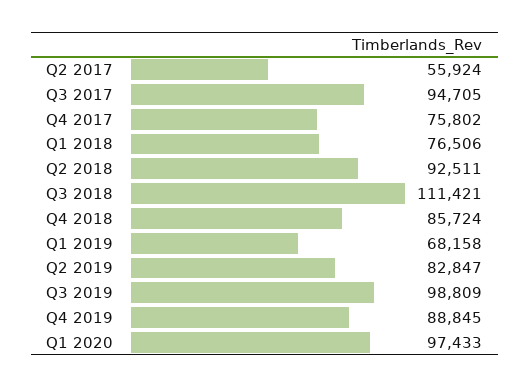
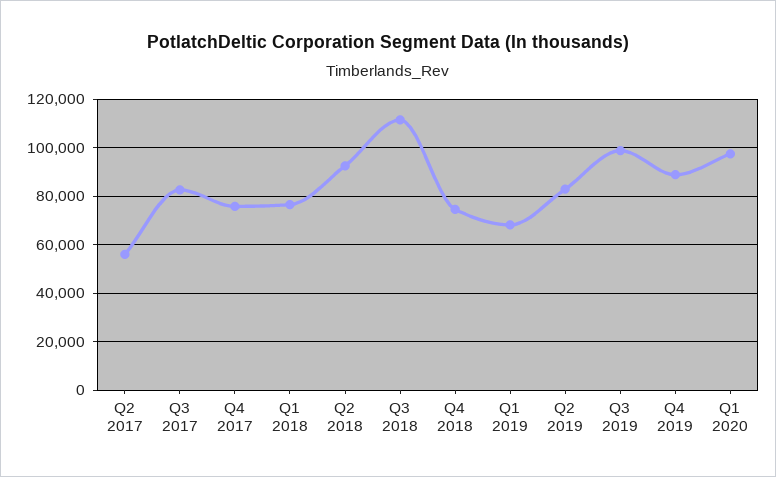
Q3 2017: 94705 -> 82500
Q4 2018: 85724 -> 75000

